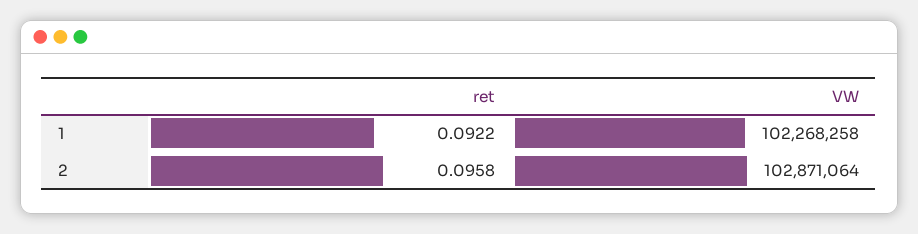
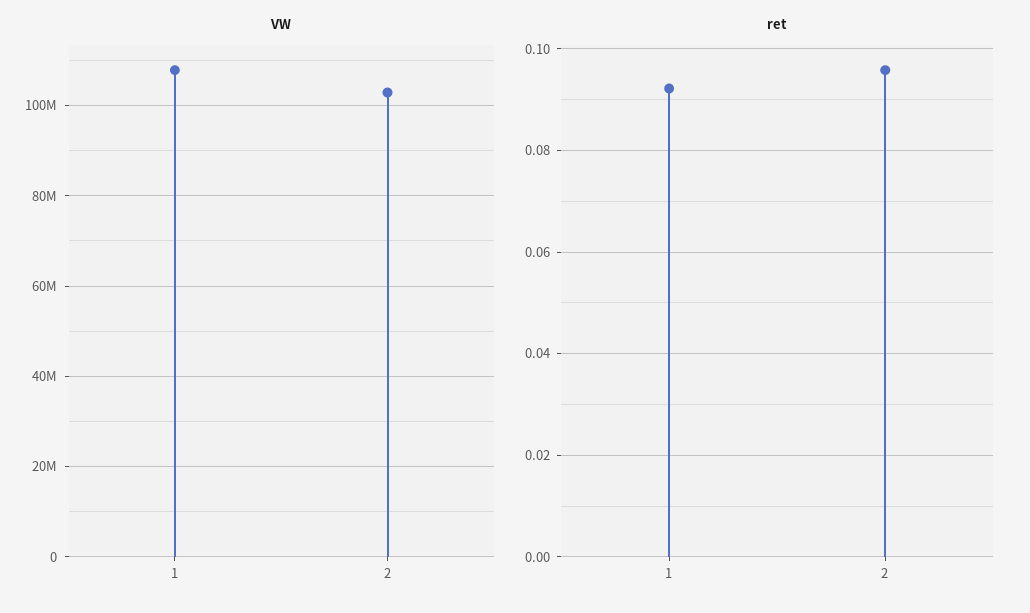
VW, 1: 102268258 -> 108000000

